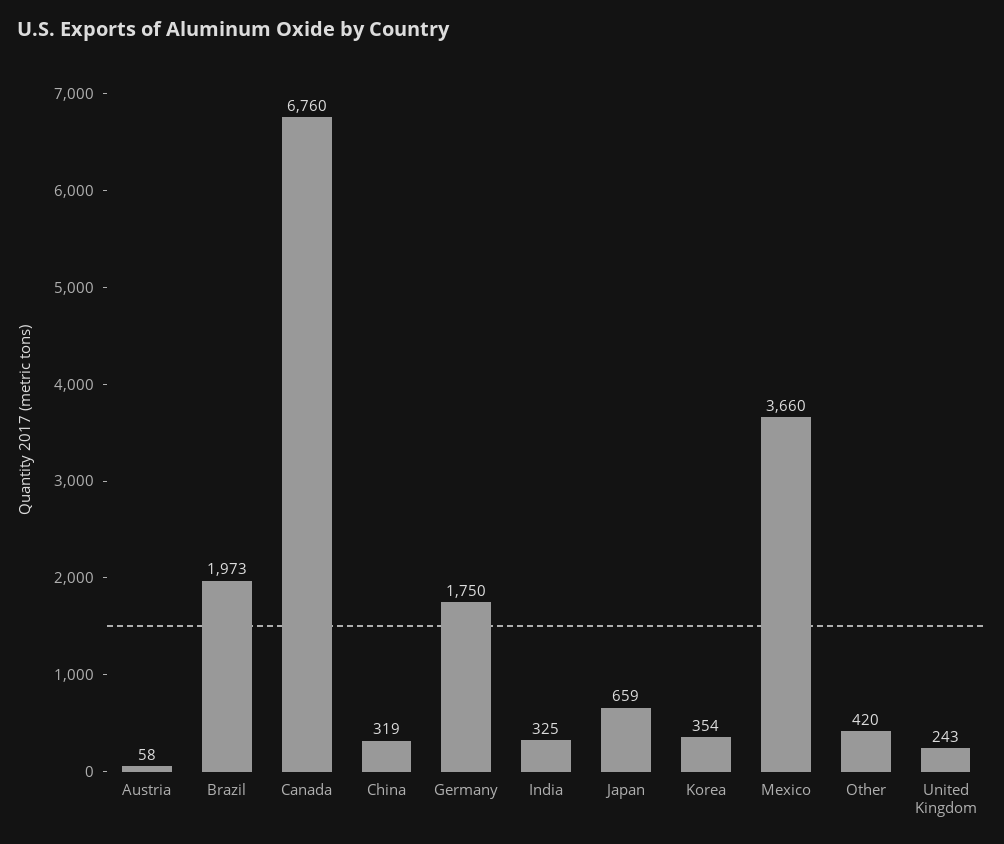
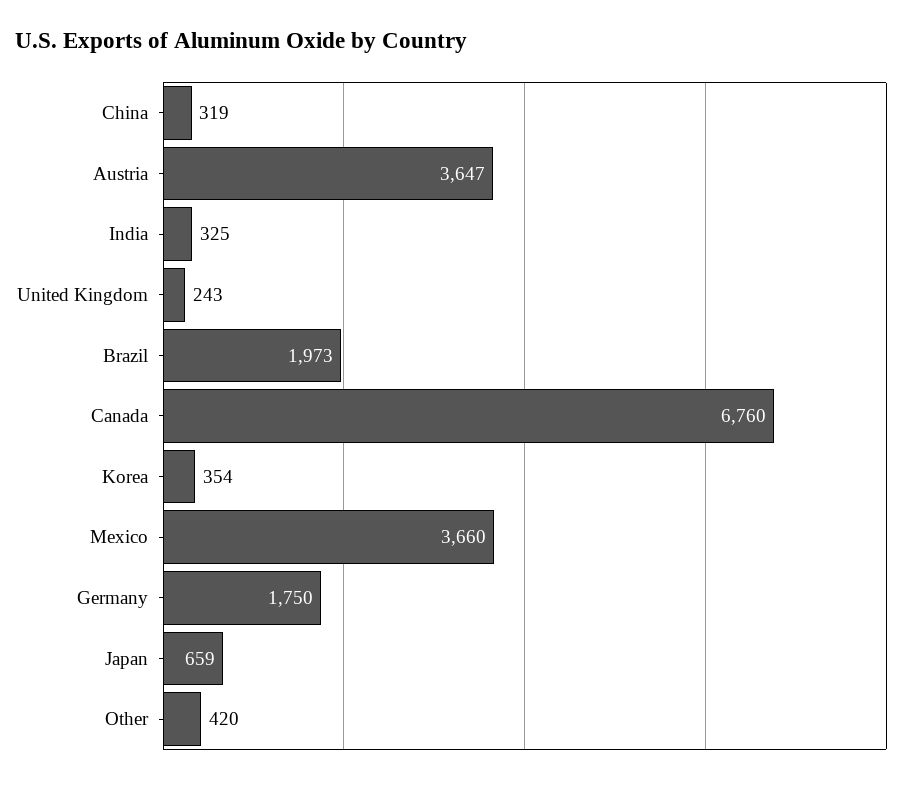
Austria: 58 -> 3647

